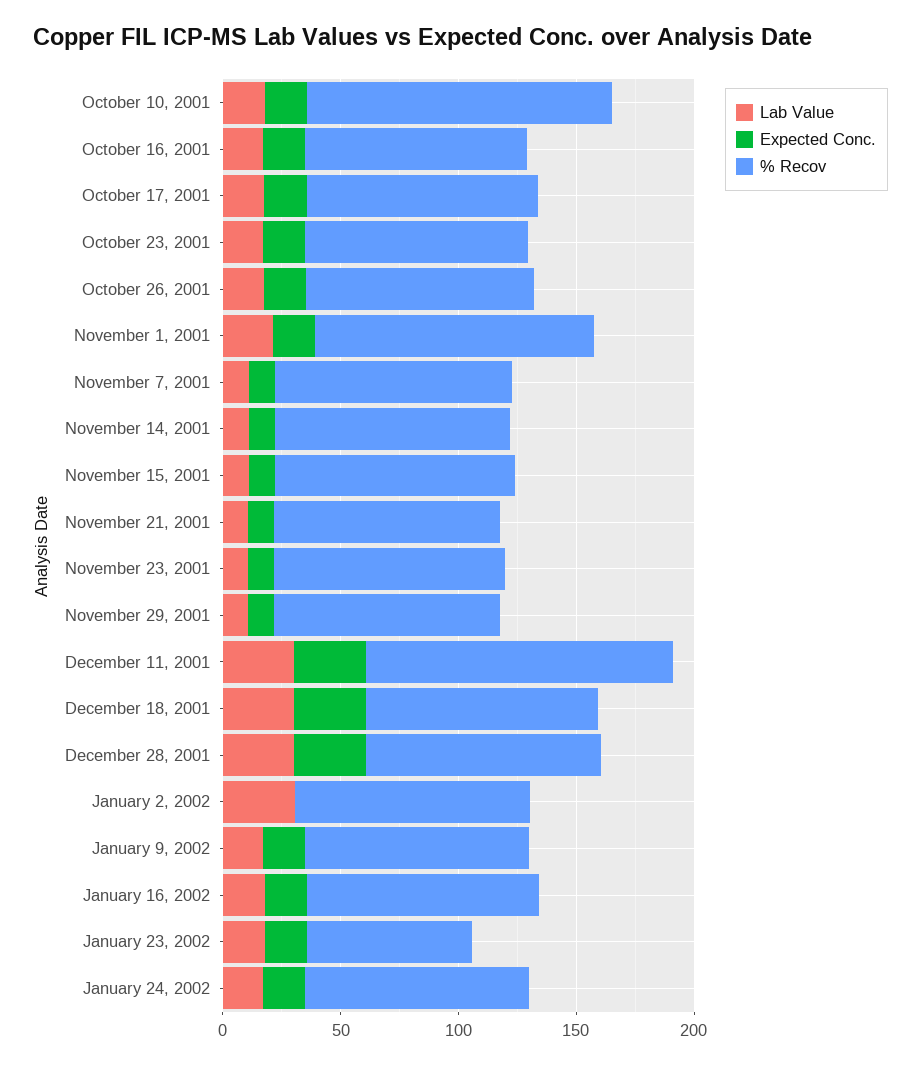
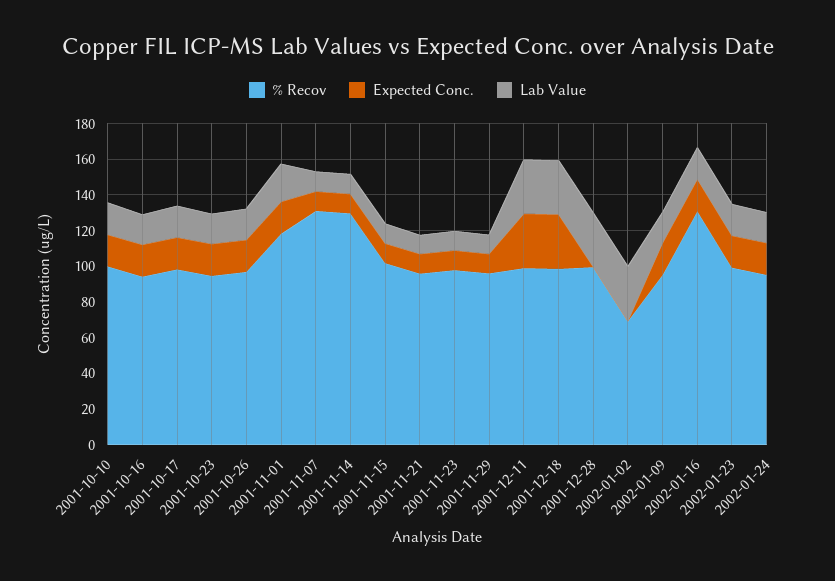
% Recov, October 10, 2001: 130 -> 100
% Recov, November 7, 2001: 100 -> 130
% Recov, November 14, 2001: 100 -> 130
% Recov, December 11, 2001: 130 -> 100
Expected Conc., December 28, 2001: 30 -> 0
% Recov, January 2, 2002: 100 -> 70
% Recov, January 16, 2002: 100 -> 130
% Recov, January 23, 2002: 70 -> 100

